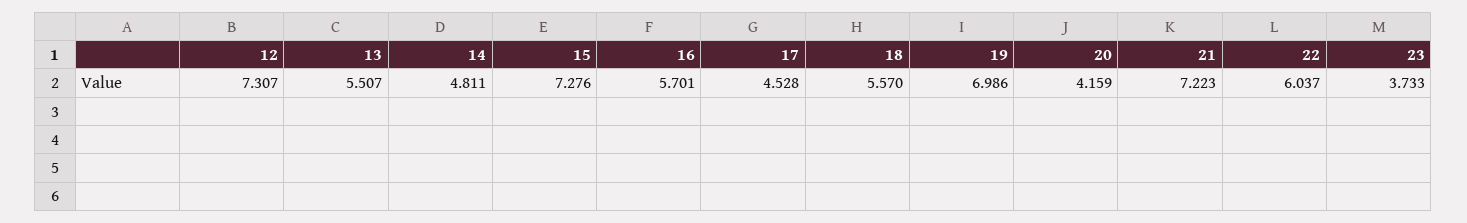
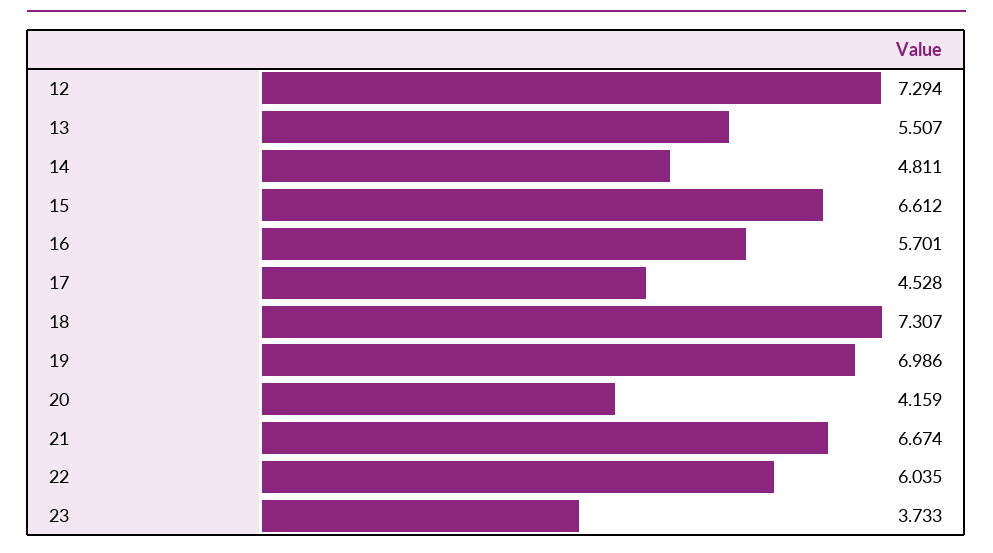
12: 7.307 -> 7.294
15: 7.276 -> 6.612
18: 5.57 -> 7.307
21: 7.223 -> 6.674
22: 6.037 -> 6.035

